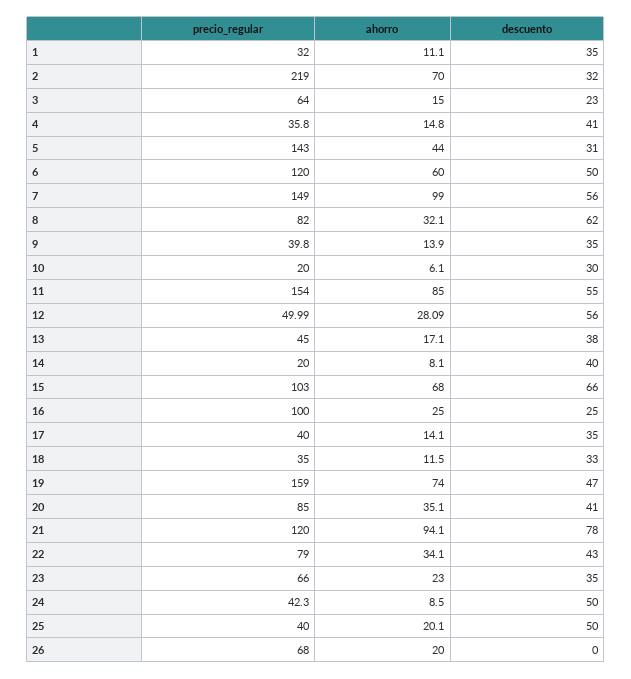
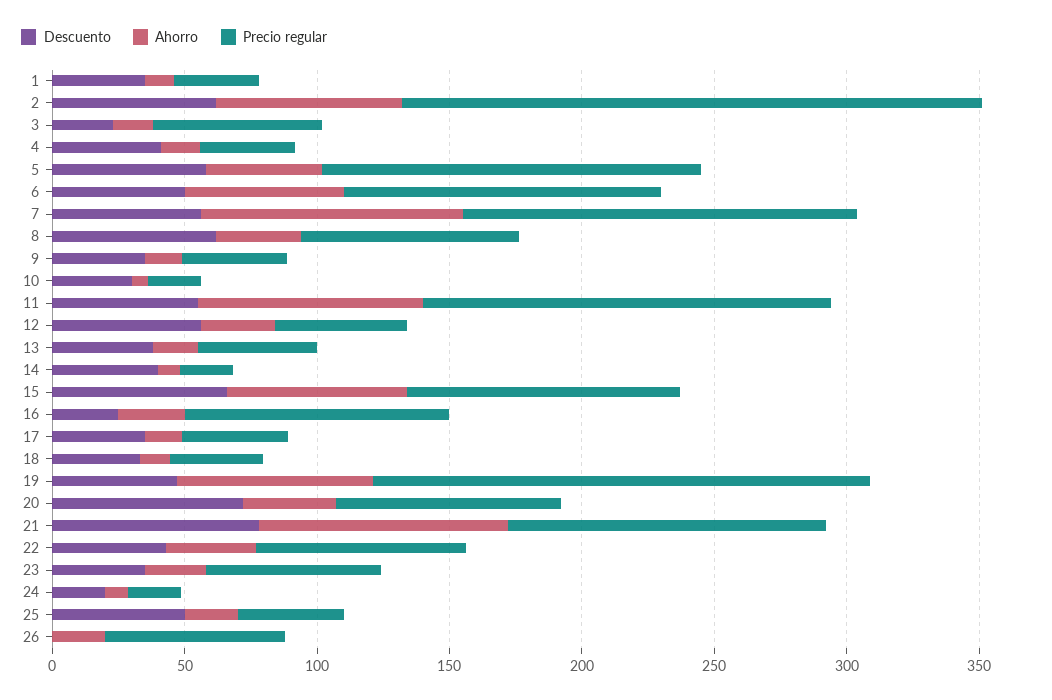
descuento, 2: 32 -> 60
descuento, 5: 31 -> 60
precio_regular, 19: 159 -> 190
descuento, 20: 41 -> 70
precio_regular, 24: 42.3 -> 20
descuento, 24: 50 -> 20

